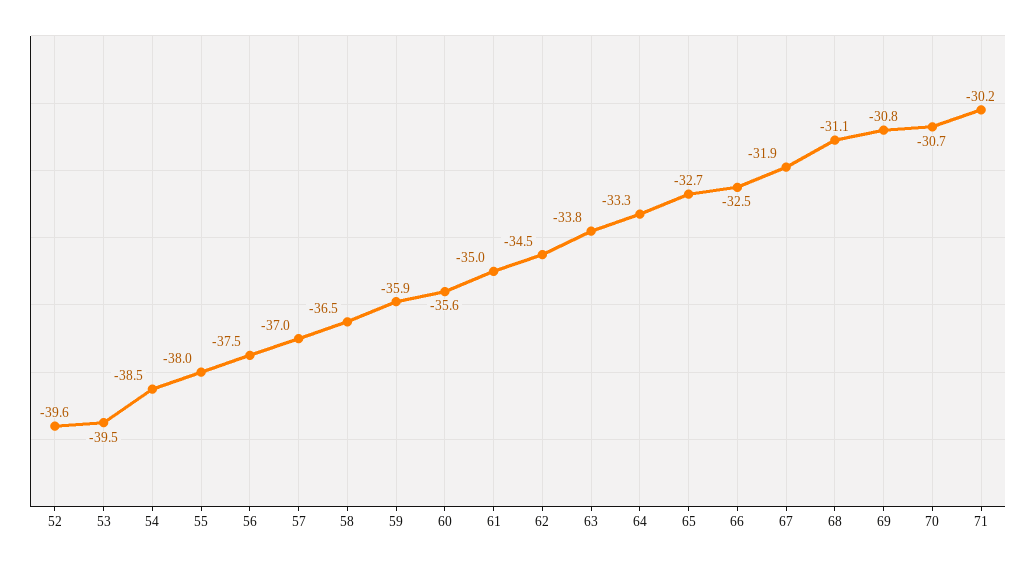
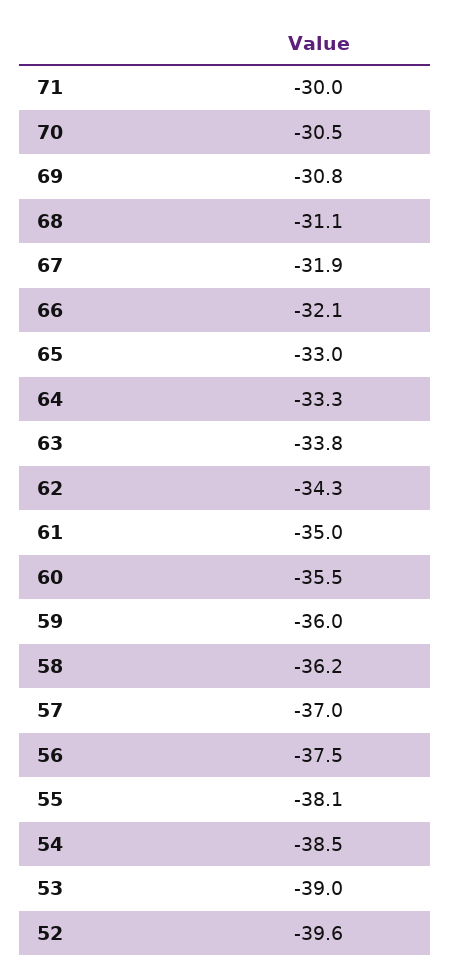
53: -39.5 -> -39
55: -38 -> -38.1
58: -36.5 -> -36.2
59: -35.9 -> -36
60: -35.6 -> -35.5
62: -34.5 -> -34.3
65: -32.7 -> -33
66: -32.5 -> -32.1
70: -30.7 -> -30.5
71: -30.2 -> -30

